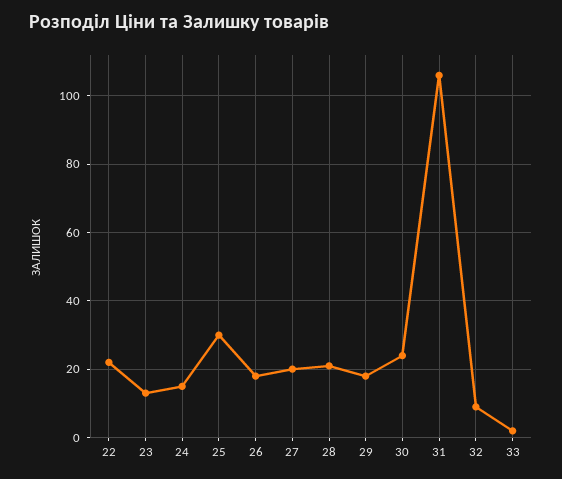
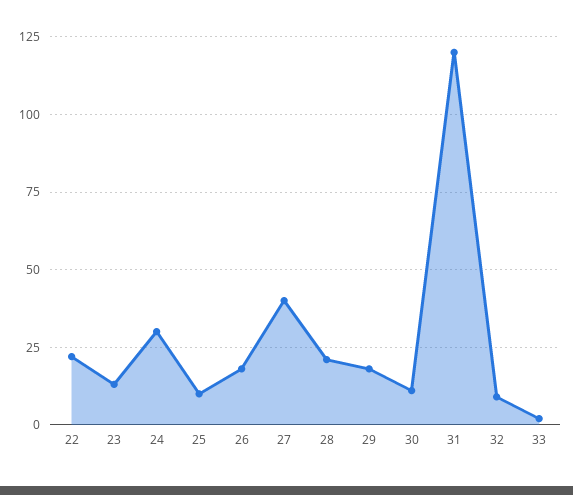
24: 15 -> 30
25: 30 -> 10
27: 20 -> 40
30: 25 -> 10
31: 105 -> 120

